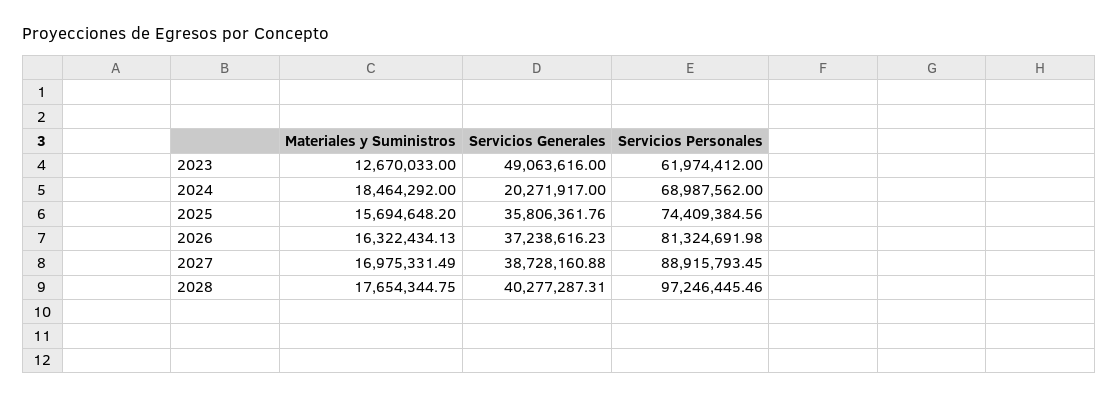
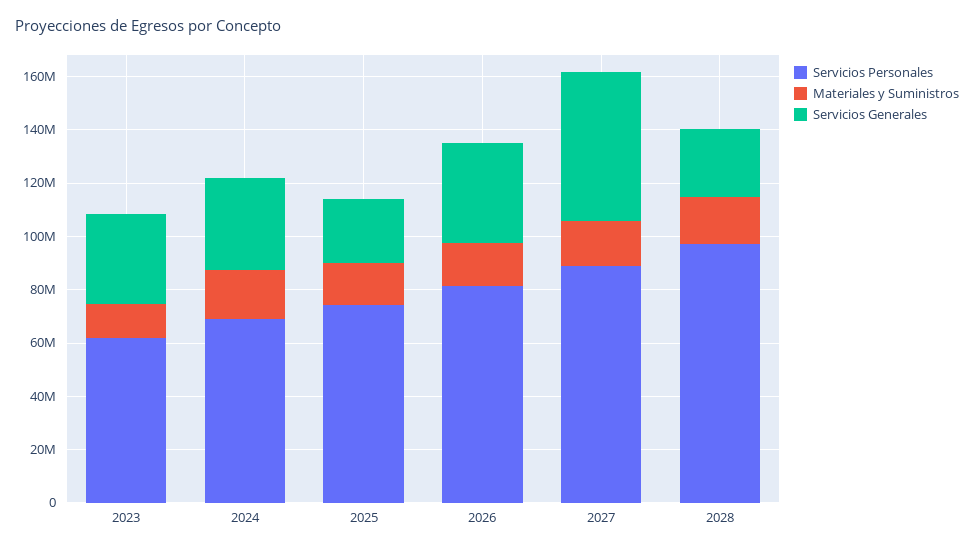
Servicios Generales, 2023: 49063616 -> 35000000
Servicios Generales, 2024: 20271917 -> 35000000
Servicios Generales, 2025: 35806361.76 -> 25000000
Servicios Generales, 2027: 38728160.88 -> 55000000
Servicios Generales, 2028: 40277287.31 -> 25000000

